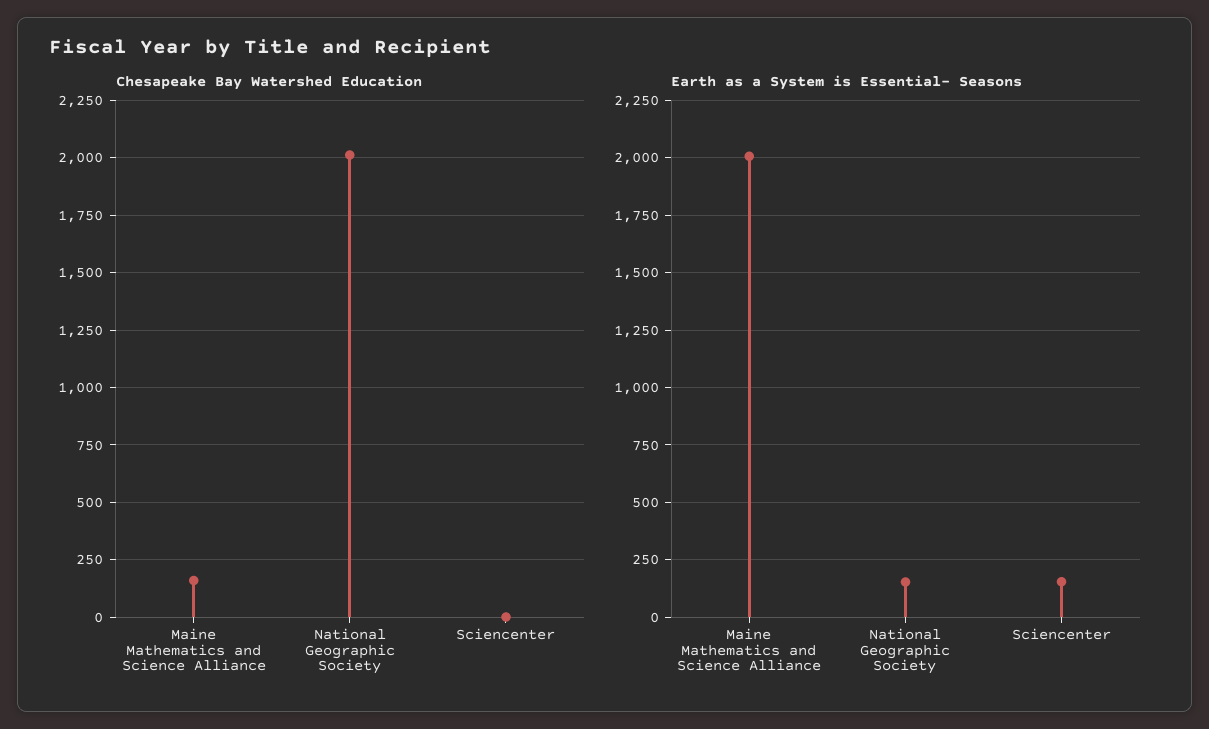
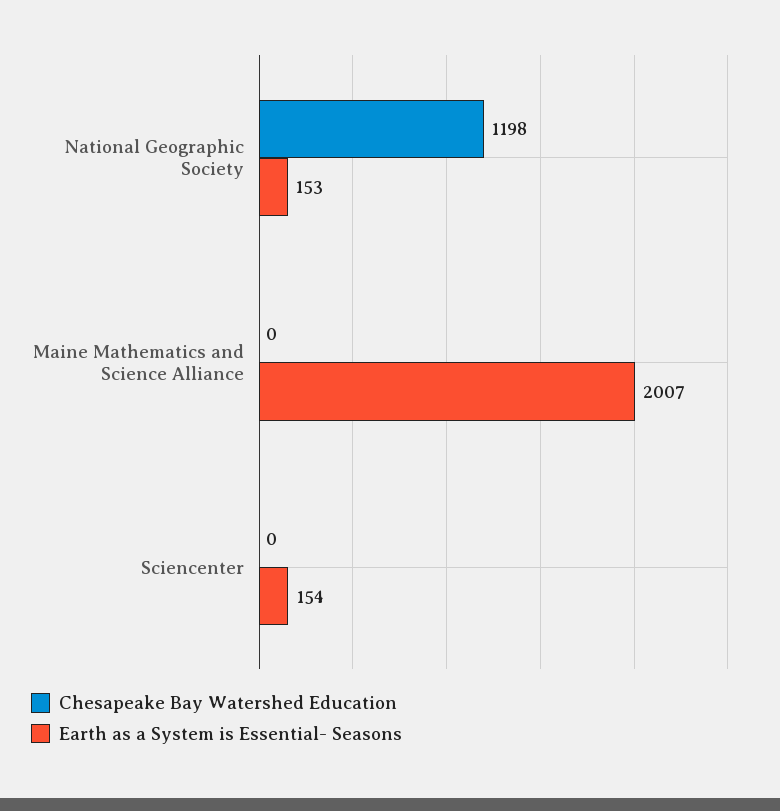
Chesapeake Bay Watershed Education, Maine Mathematics and Science Alliance: 150 -> 0
Chesapeake Bay Watershed Education, National Geographic Society: 2000 -> 1198

